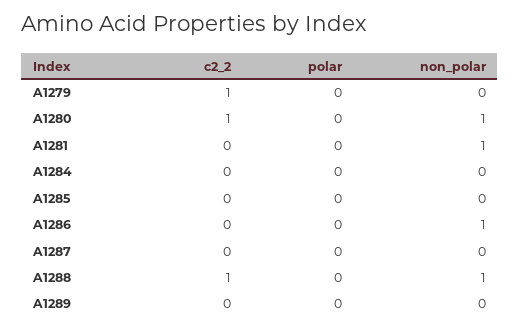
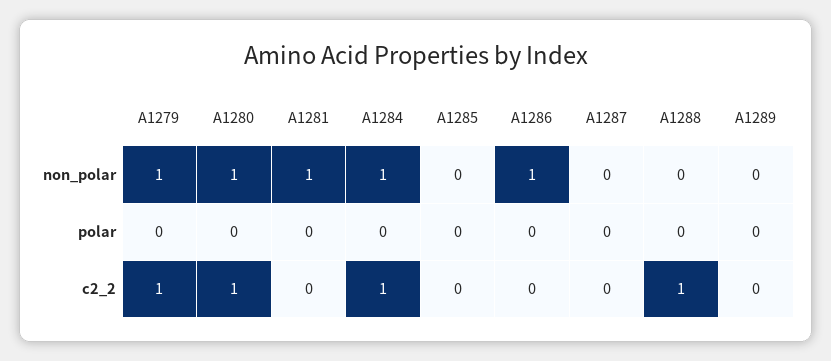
non_polar, A1279: 0 -> 1
c2_2, A1284: 0 -> 1
non_polar, A1284: 0 -> 1
non_polar, A1288: 1 -> 0

